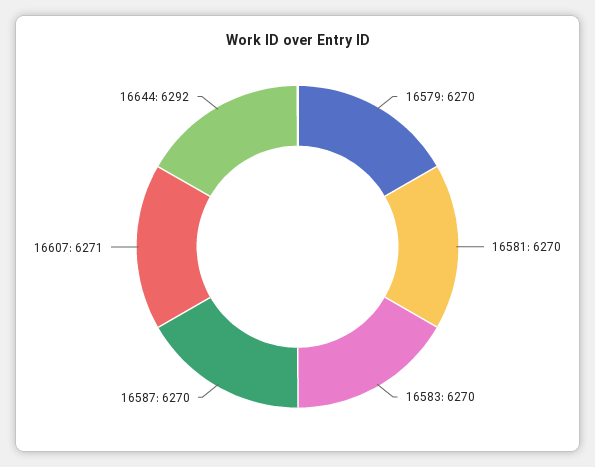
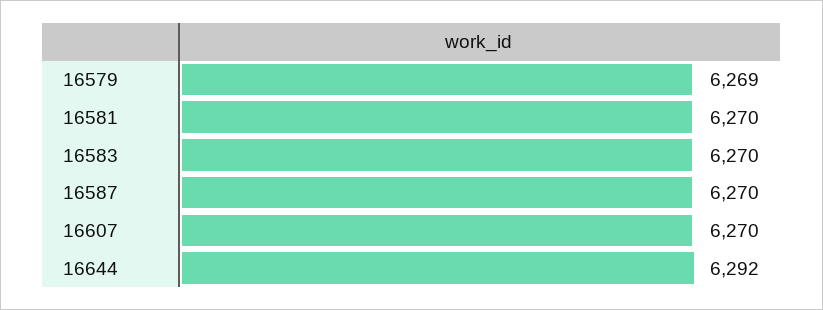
16579: 6270 -> 6269
16607: 6271 -> 6270

